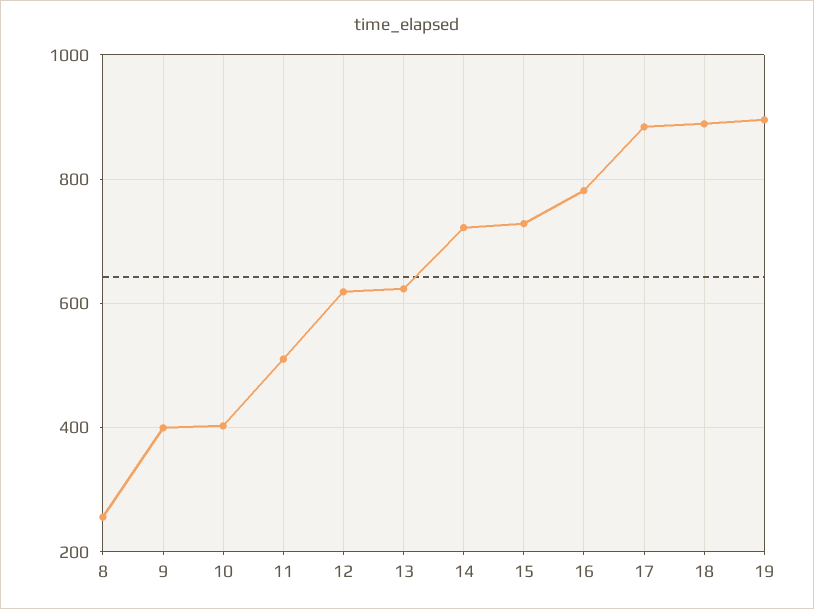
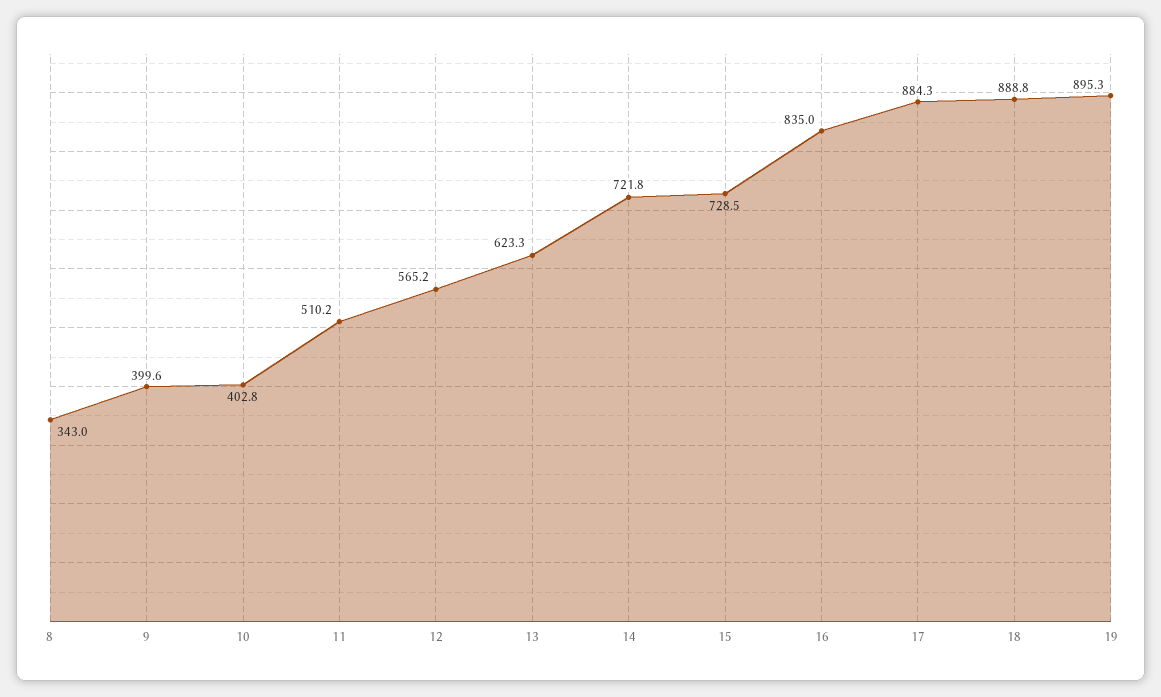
8: 260 -> 343
12: 620 -> 565.2
16: 780 -> 835

